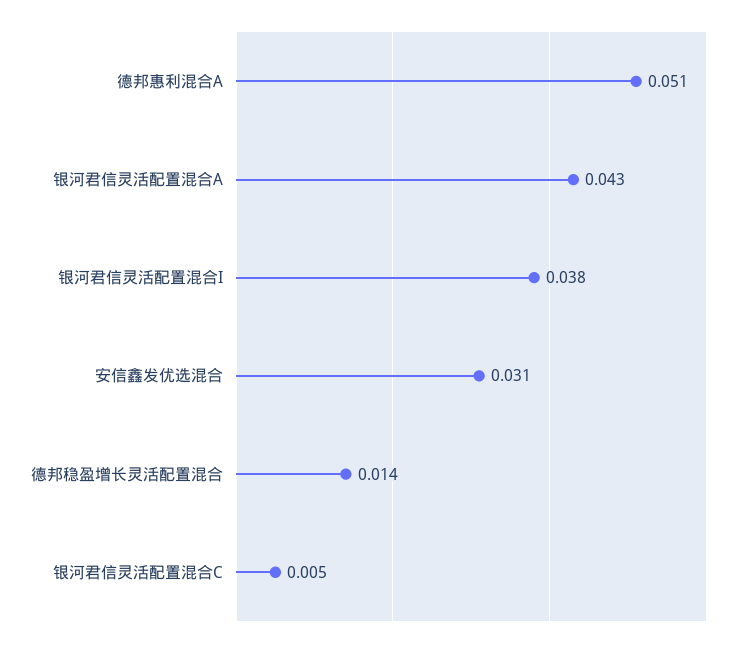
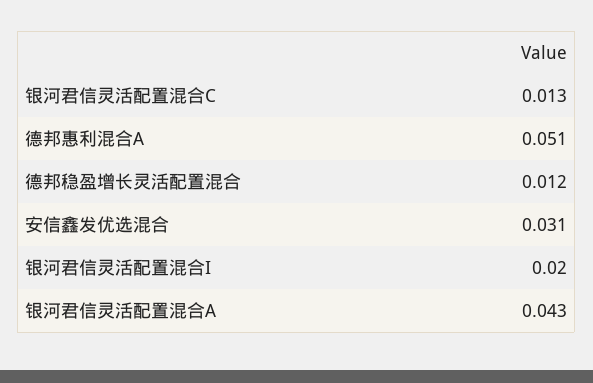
银河君信灵活配置混合I: 0.038 -> 0.02
德邦稳盈增长灵活配置混合: 0.014 -> 0.012
银河君信灵活配置混合C: 0.005 -> 0.013

